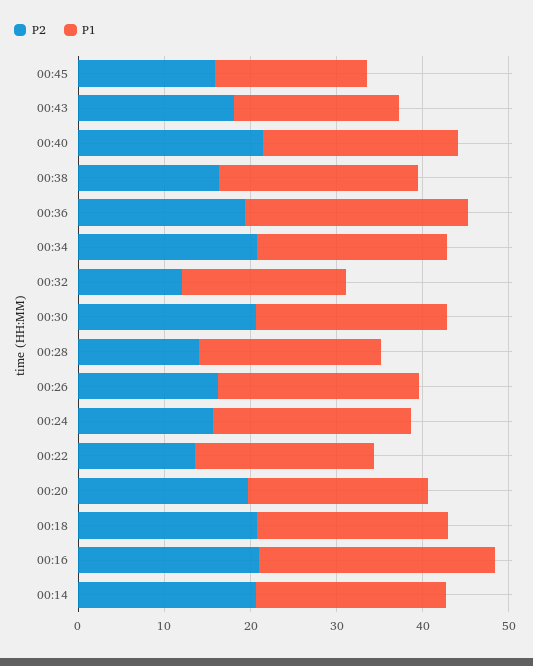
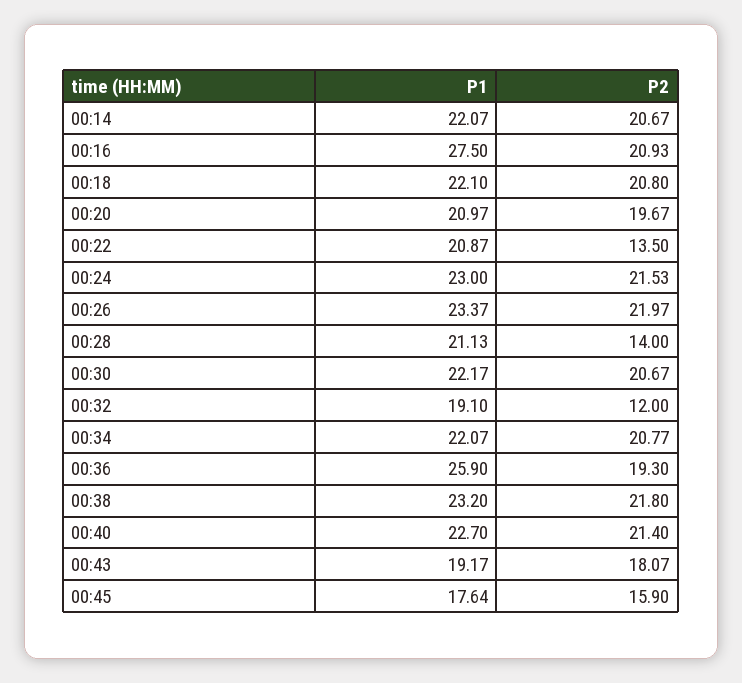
P2, 00:38: 16 -> 21.8
P2, 00:26: 16 -> 21.97
P2, 00:24: 16 -> 21.53

